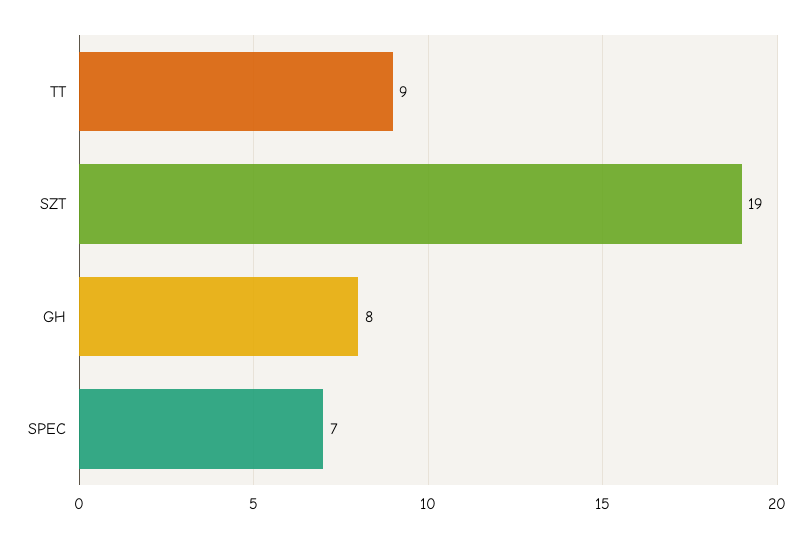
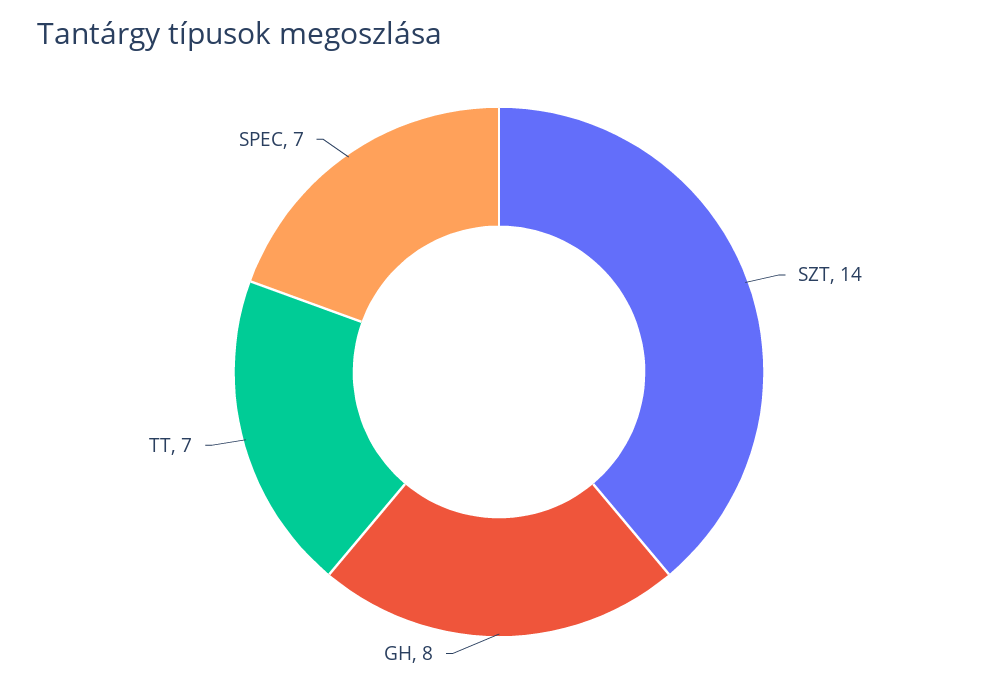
TT: 9 -> 7
SZT: 19 -> 14

